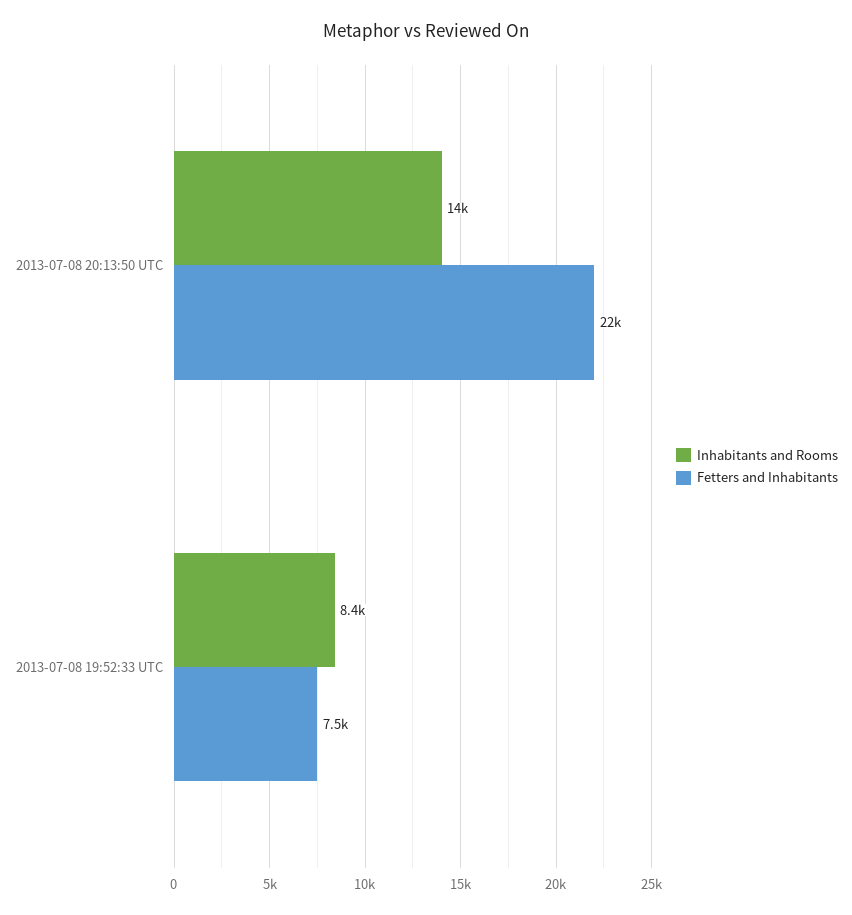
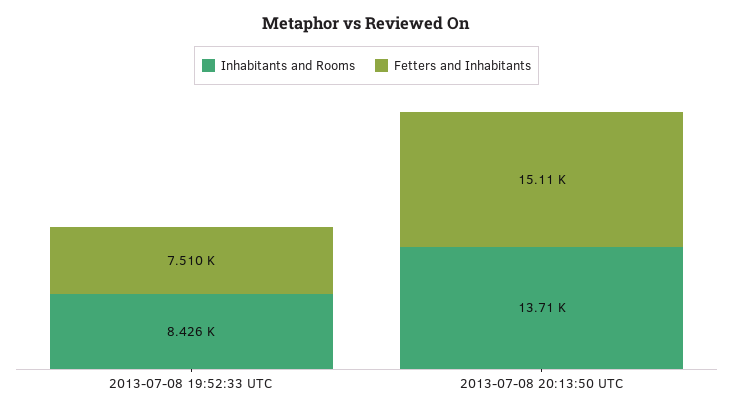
Fetters and Inhabitants, 2013-07-08 20:13:50 UTC: 22000 -> 15110

